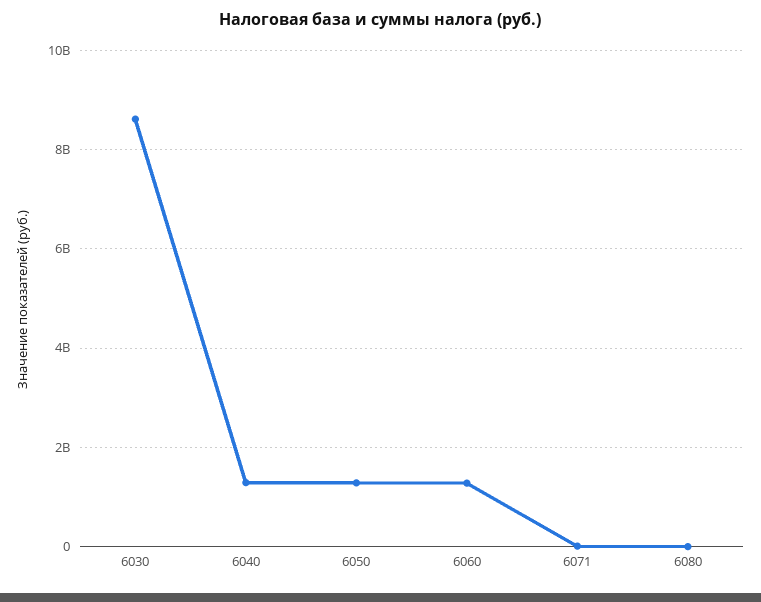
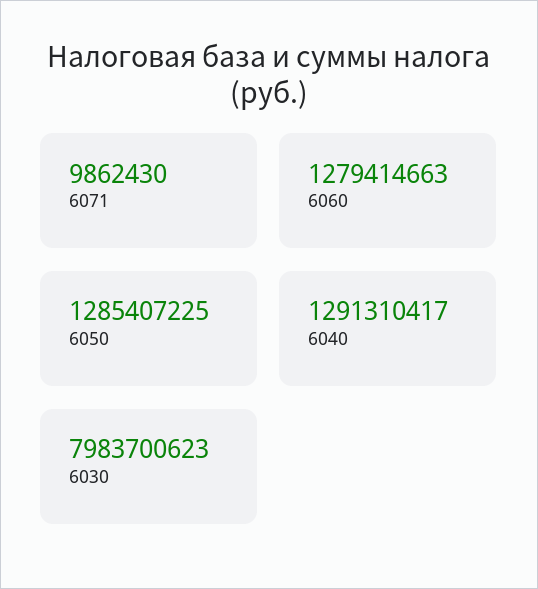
6030: 8600000000 -> 7983700623
6080: 0 -> none

